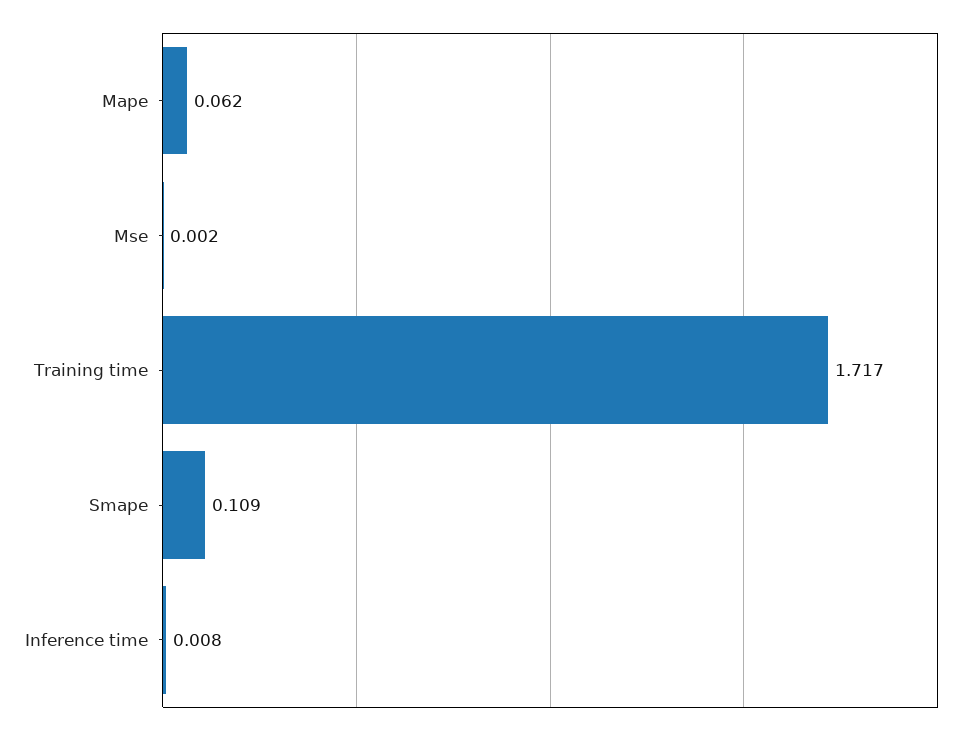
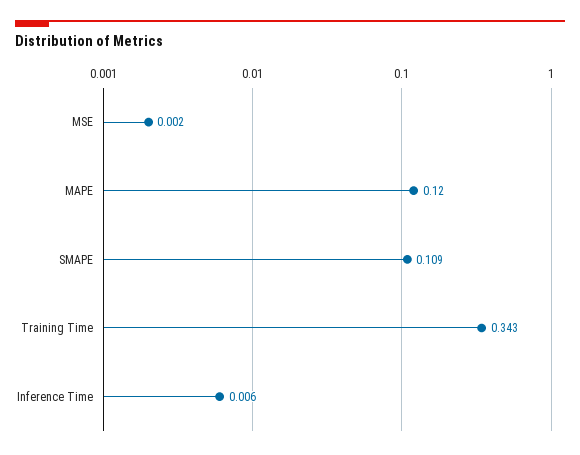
Mape: 0.062 -> 0.12
Training time: 1.717 -> 0.343
Inference time: 0.008 -> 0.006

